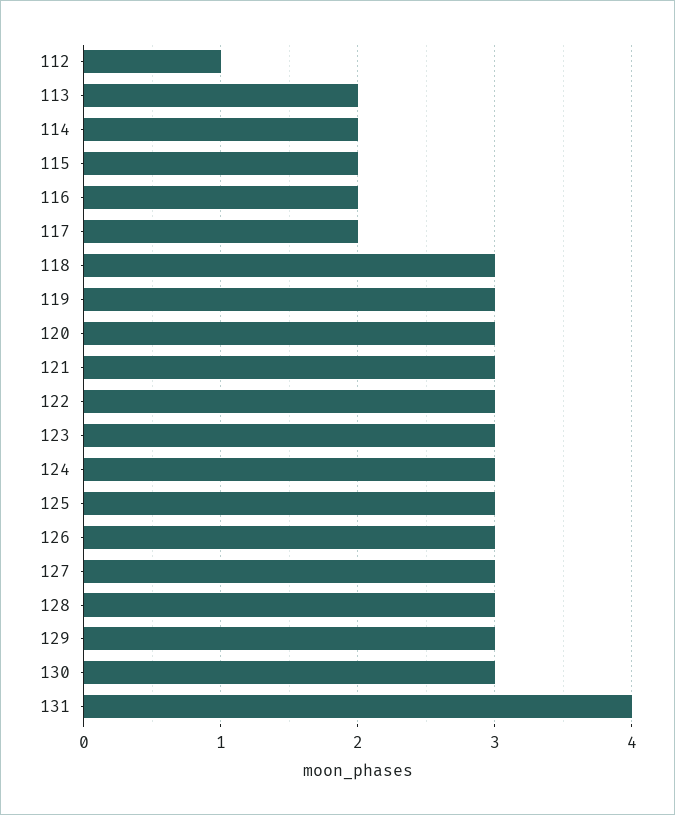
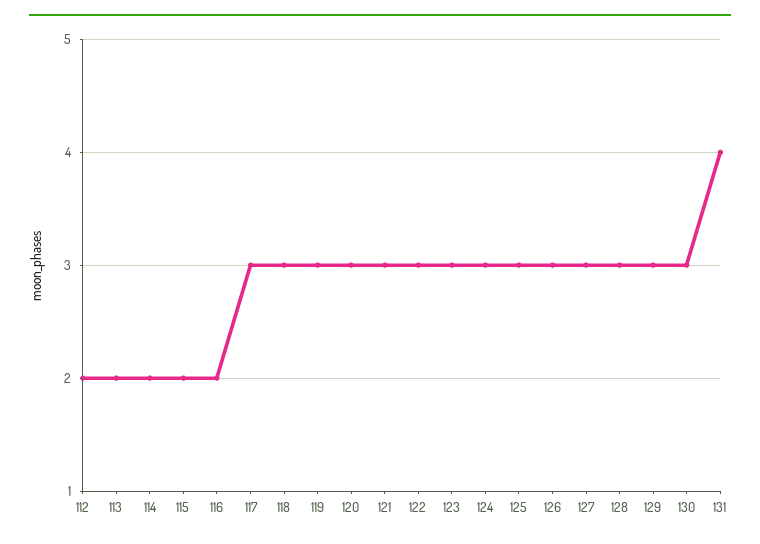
112: 1 -> 2
117: 2 -> 3

